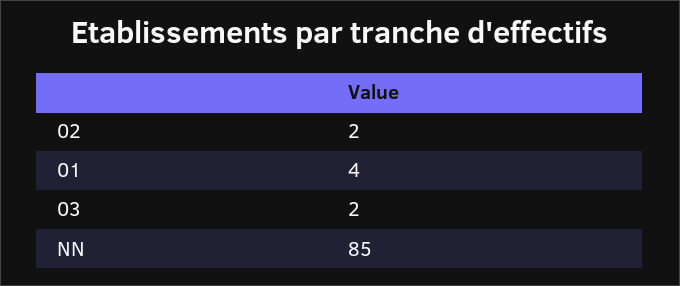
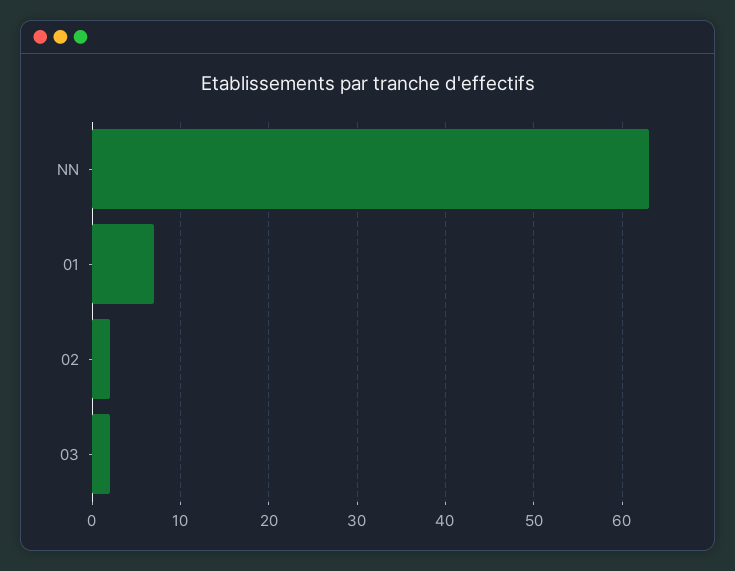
01: 4 -> 7
NN: 85 -> 63

